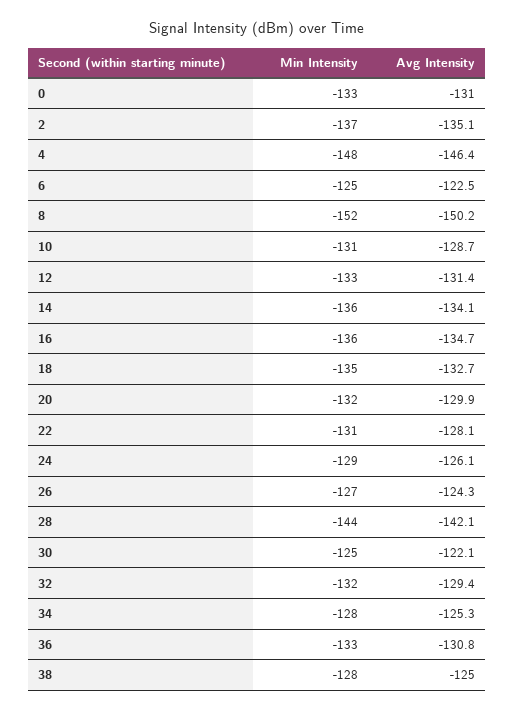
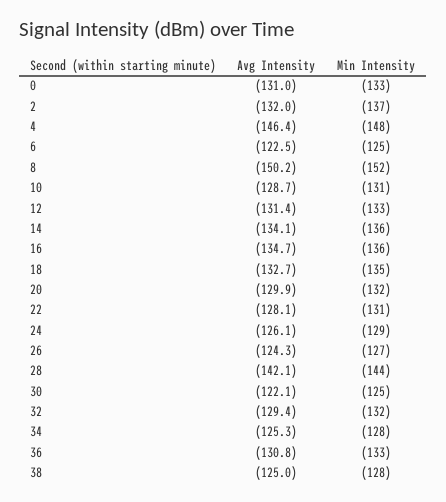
Avg Intensity, 2: -135.1 -> -132

